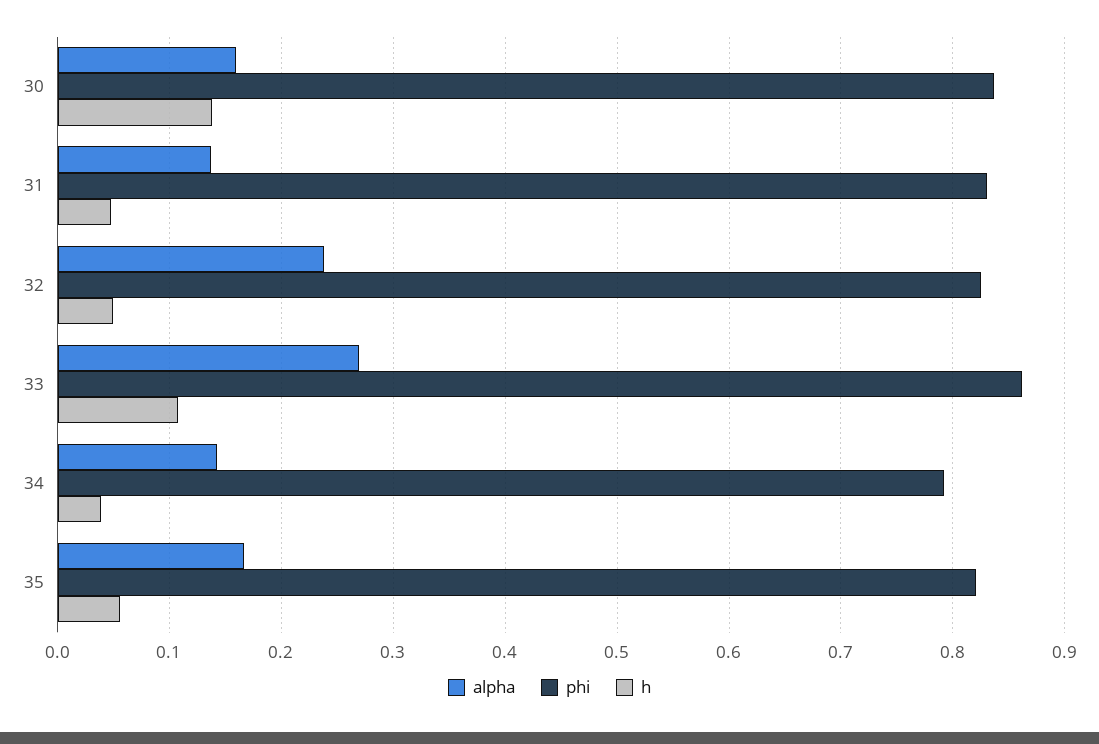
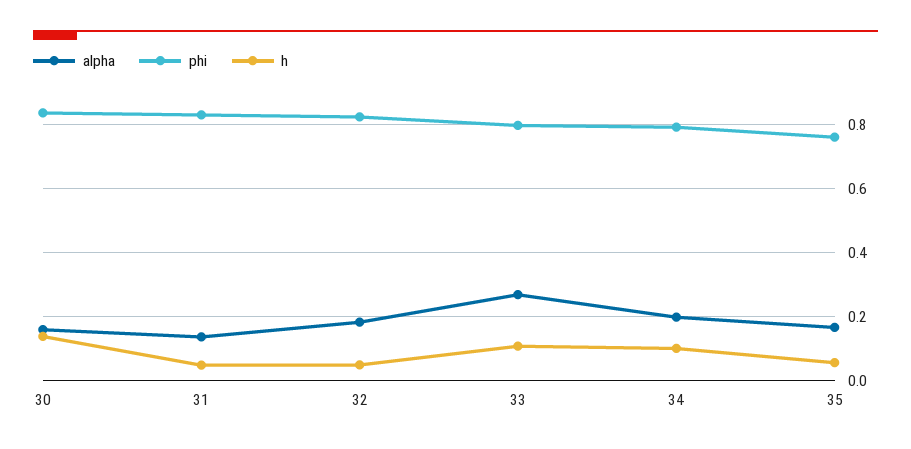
alpha, 32: 0.24 -> 0.18
phi, 33: 0.86 -> 0.8
alpha, 34: 0.14 -> 0.2
h, 34: 0.04 -> 0.1
phi, 35: 0.82 -> 0.76

